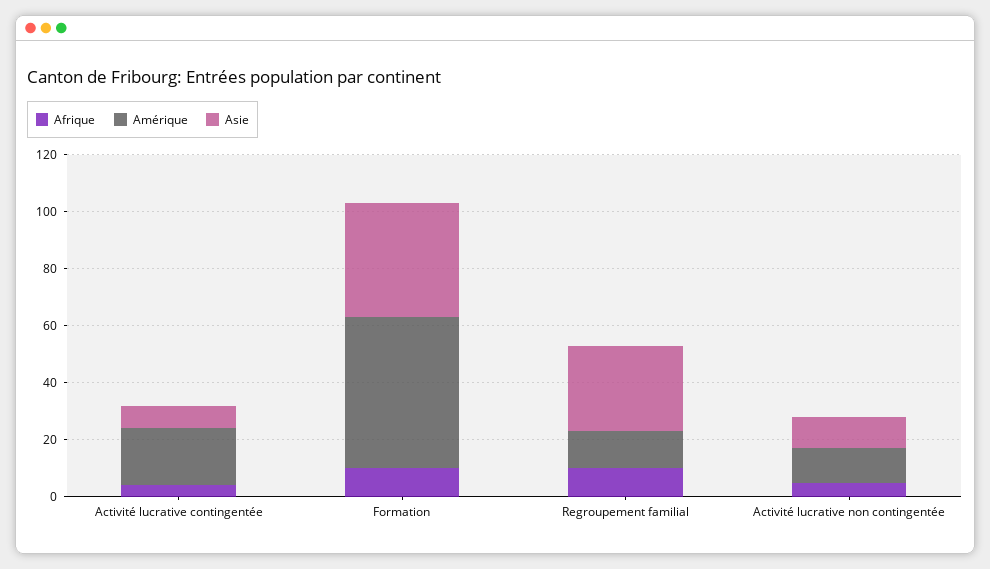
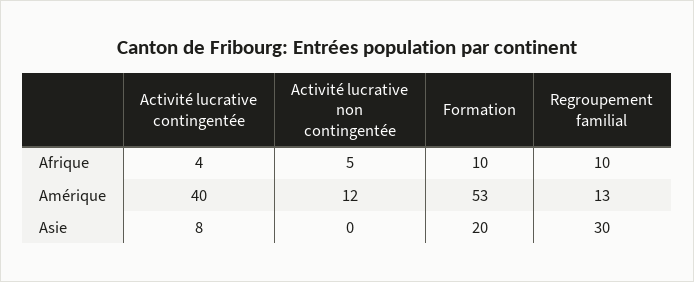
Amérique, Activité lucrative contingentée: 20 -> 40
Asie, Formation: 40 -> 20
Asie, Activité lucrative non contingentée: 10 -> 0

